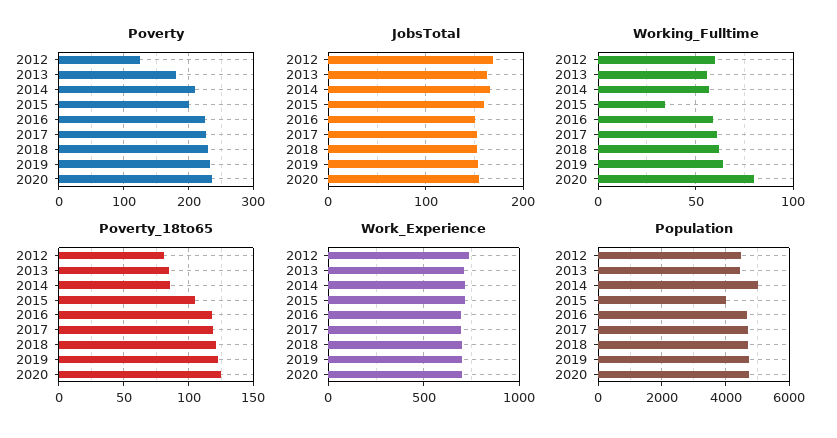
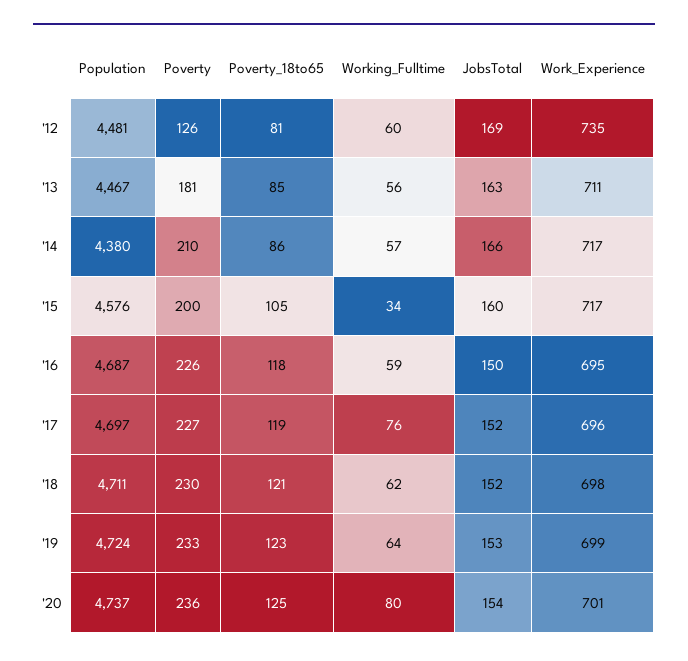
Working_Fulltime, 2017: 60 -> 76
Population, 2014: 5000 -> 4380
Population, 2015: 4000 -> 4576

